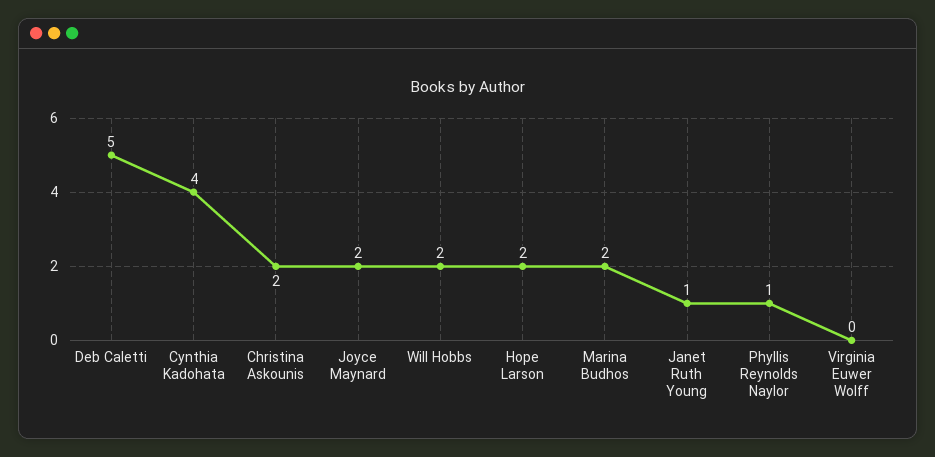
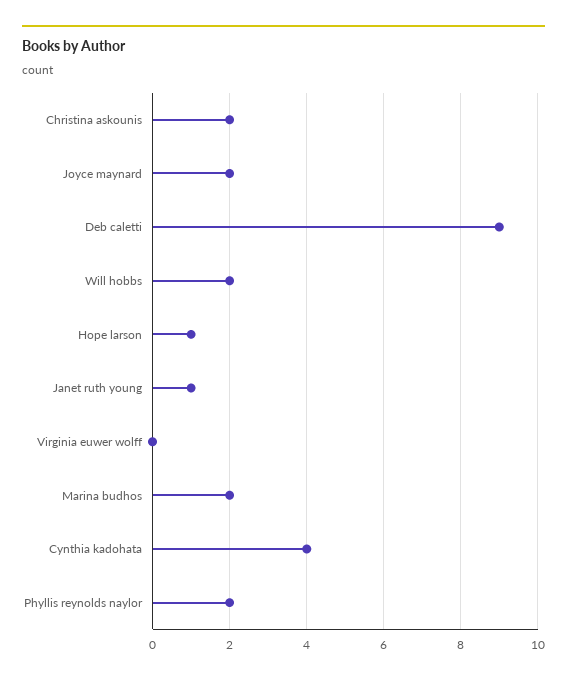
Deb Caletti: 5 -> 9
Hope Larson: 2 -> 1
Phyllis Reynolds Naylor: 1 -> 2

